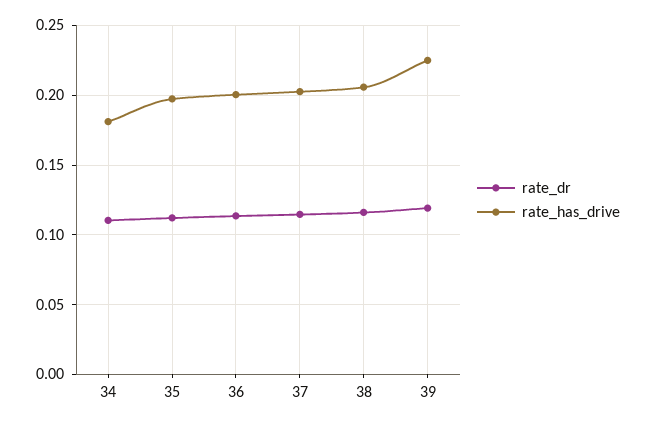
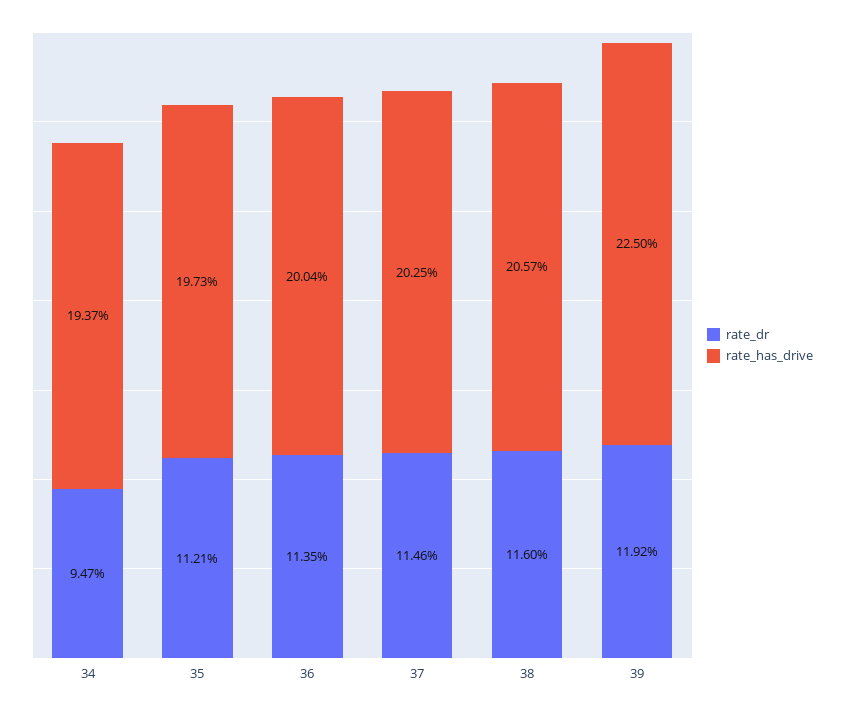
rate_dr, 34: 0.11 -> 0.0947
rate_has_drive, 34: 0.18 -> 0.1937

